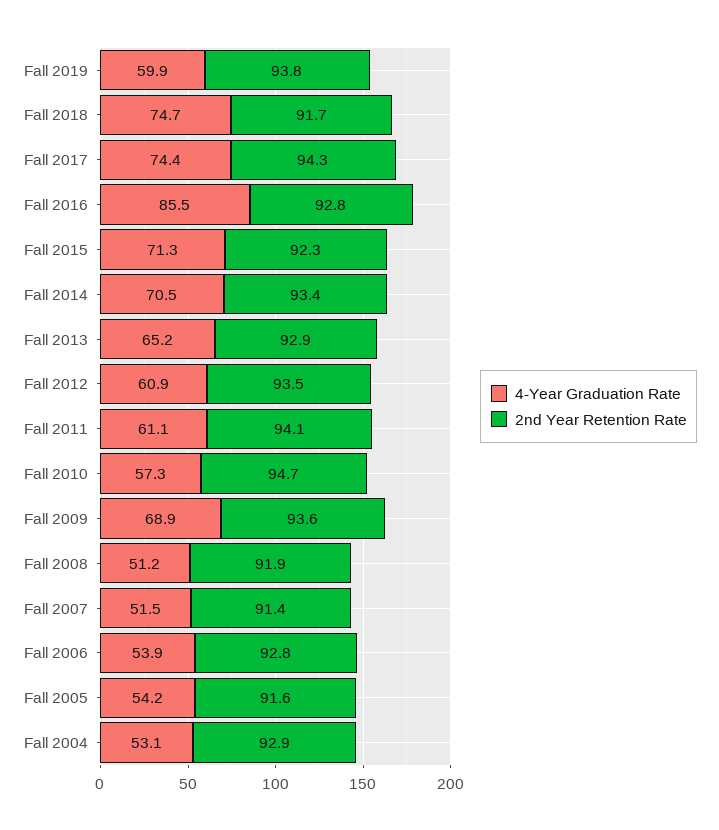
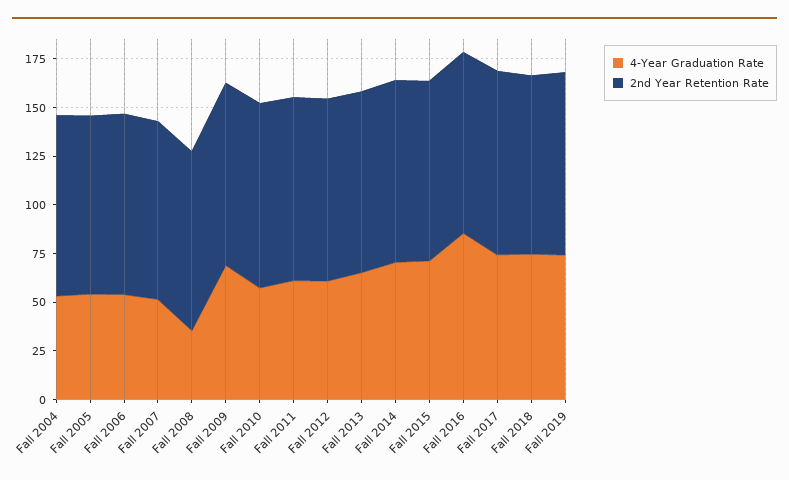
4-Year Graduation Rate, Fall 2019: 59.9 -> 75
4-Year Graduation Rate, Fall 2008: 51.2 -> 35

